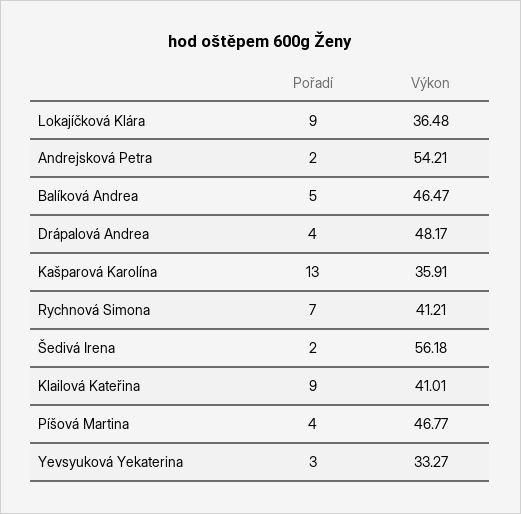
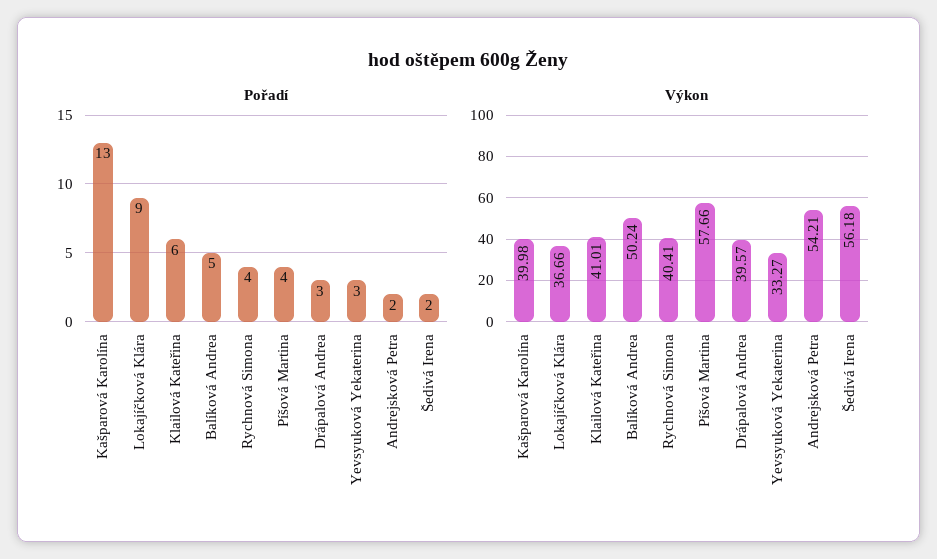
Výkon, Lokajíčková Klára: 36.48 -> 36.66
Výkon, Balíková Andrea: 46.47 -> 50.24
Pořadí, Drápalová Andrea: 4 -> 3
Výkon, Drápalová Andrea: 48.17 -> 39.57
Výkon, Kašparová Karolína: 35.91 -> 39.98
Pořadí, Rychnová Simona: 7 -> 4
Výkon, Rychnová Simona: 41.21 -> 40.41
Pořadí, Klailová Kateřina: 9 -> 6
Výkon, Píšová Martina: 46.77 -> 57.66

